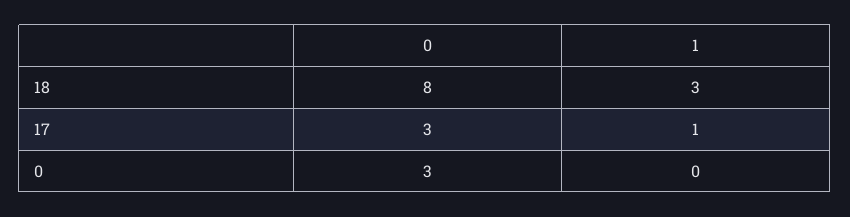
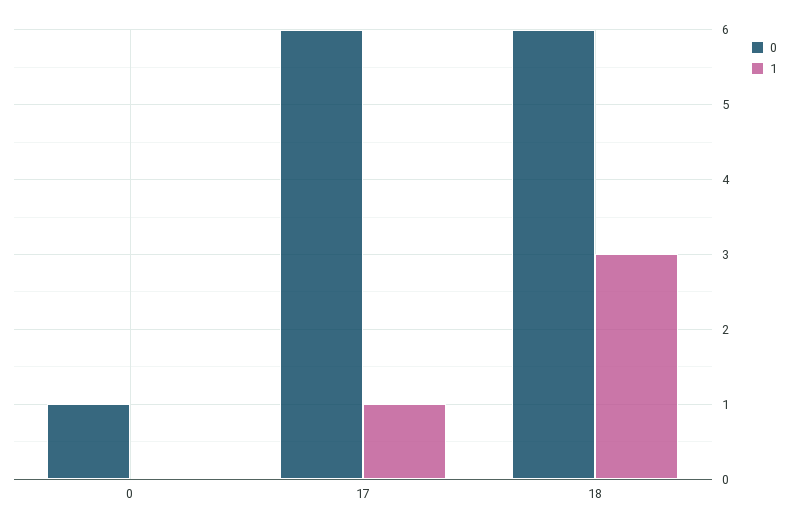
0, 18: 8 -> 6
0, 17: 3 -> 6
0, 0: 3 -> 1

